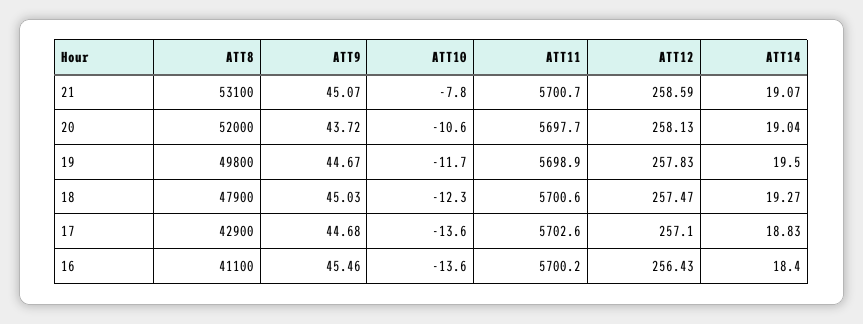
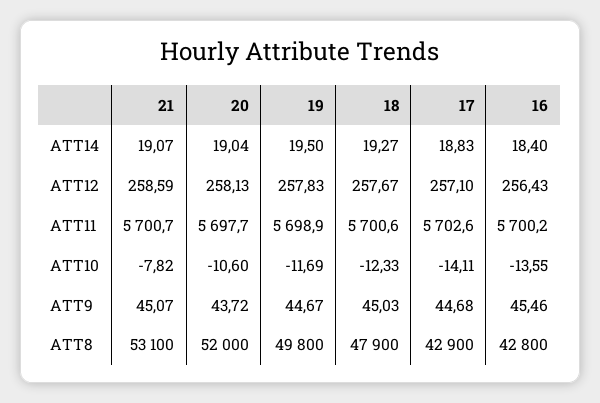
ATT12, 18: 257.47 -> 257.67
ATT10, 17: -13.6 -> -14.11
ATT8, 16: 41100 -> 42800

